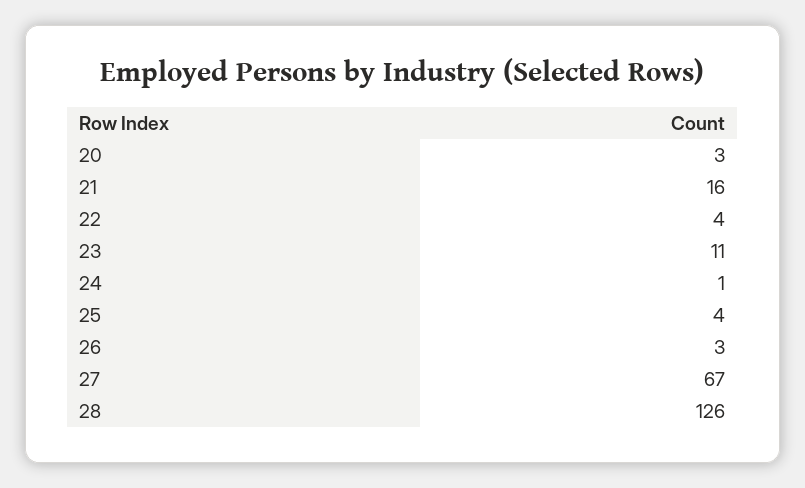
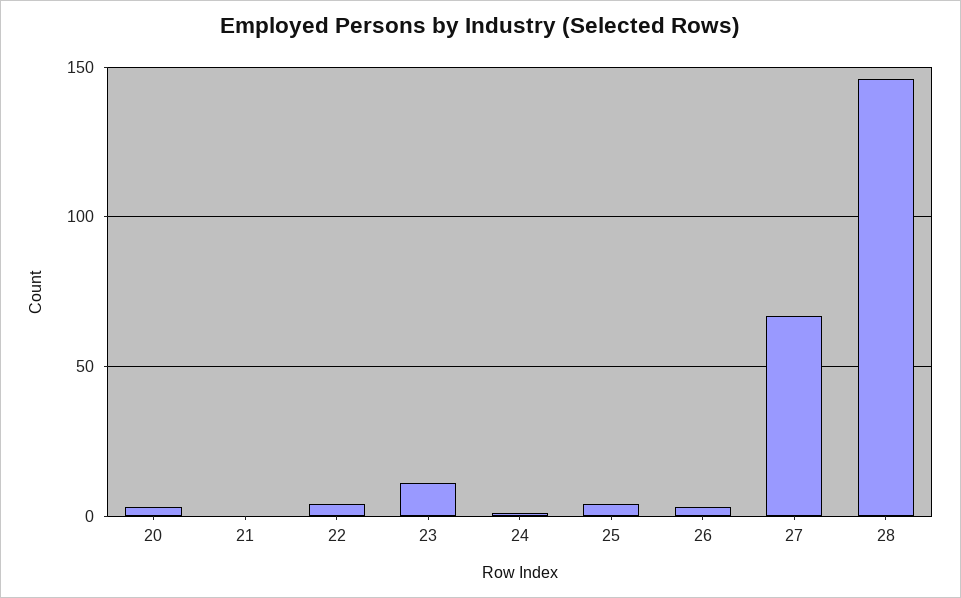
21: 16 -> 0
28: 126 -> 145

